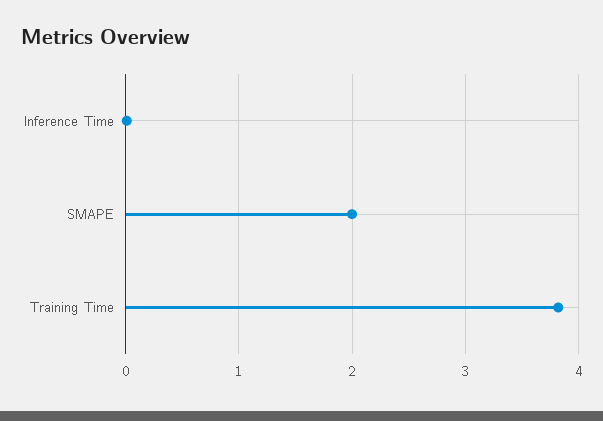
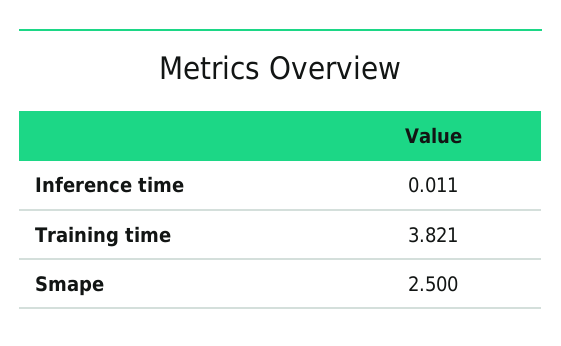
SMAPE: 2 -> 2.5

